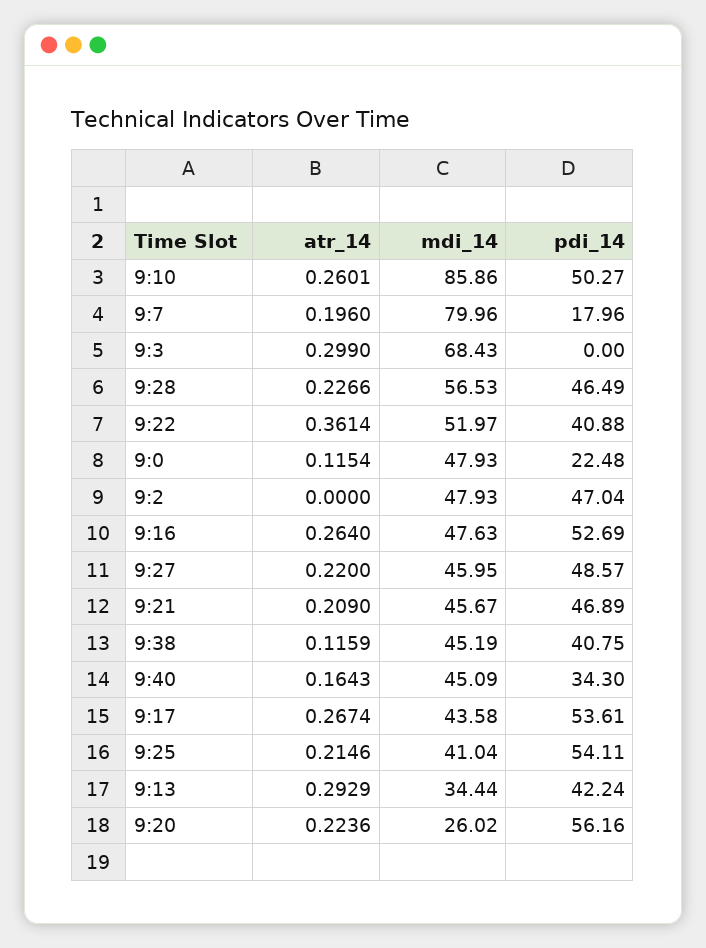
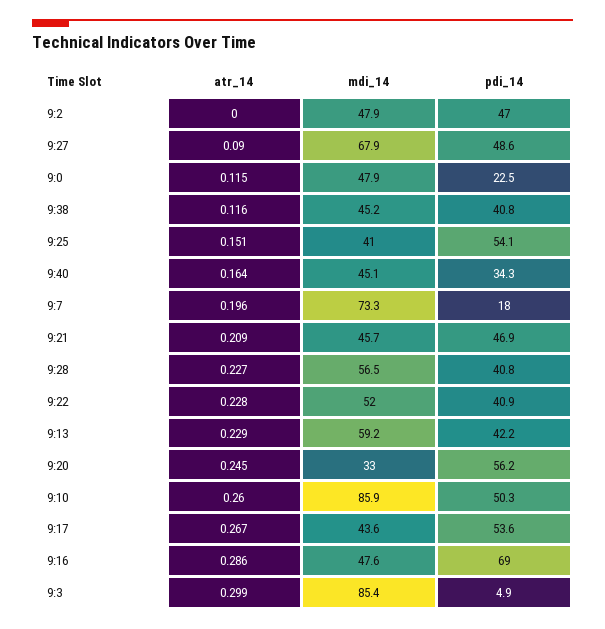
mdi_14, 9:7: 79.96 -> 73.3
mdi_14, 9:3: 68.43 -> 85.4
pdi_14, 9:3: 0 -> 4.9
pdi_14, 9:28: 46.49 -> 40.8
atr_14, 9:22: 0.3614 -> 0.228
atr_14, 9:16: 0.264 -> 0.286
pdi_14, 9:16: 52.69 -> 69
atr_14, 9:27: 0.22 -> 0.09
mdi_14, 9:27: 45.95 -> 67.9
atr_14, 9:25: 0.2146 -> 0.151
atr_14, 9:13: 0.2929 -> 0.229
mdi_14, 9:13: 34.44 -> 59.2
atr_14, 9:20: 0.2236 -> 0.245
mdi_14, 9:20: 26.02 -> 33

